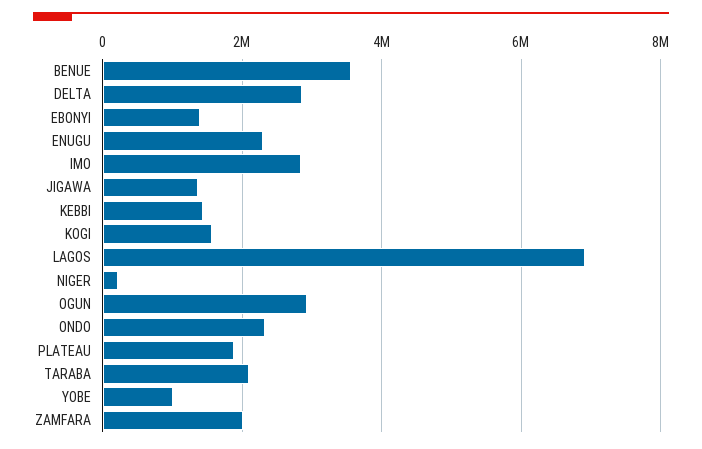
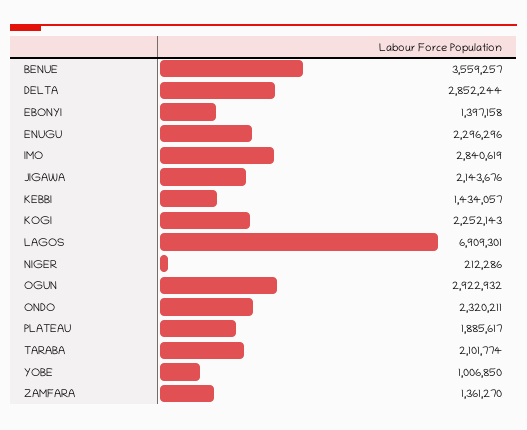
JIGAWA: 1400000 -> 2143676
KOGI: 1600000 -> 2252143
ZAMFARA: 2000000 -> 1361270

